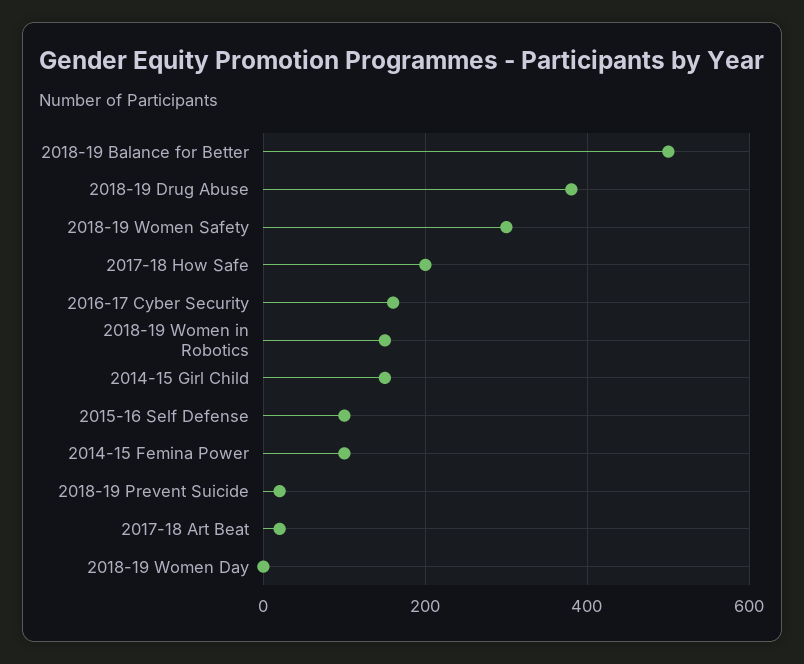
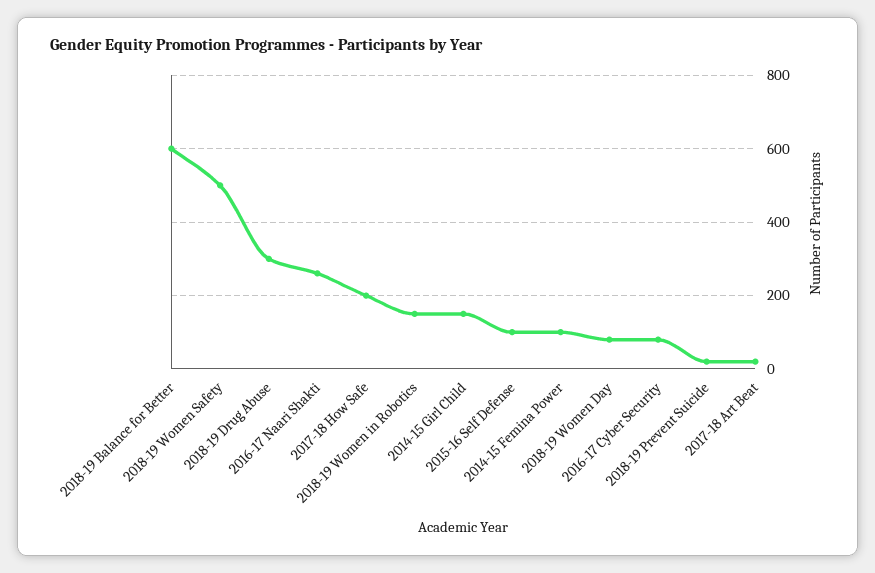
2018-19 Balance for Better: 500 -> 600
2018-19 Drug Abuse: 380 -> 300
2018-19 Women Safety: 300 -> 500
2016-17 Cyber Security: 160 -> 80
2018-19 Women Day: 0 -> 80
2016-17 Naari Shakti: none -> 260

